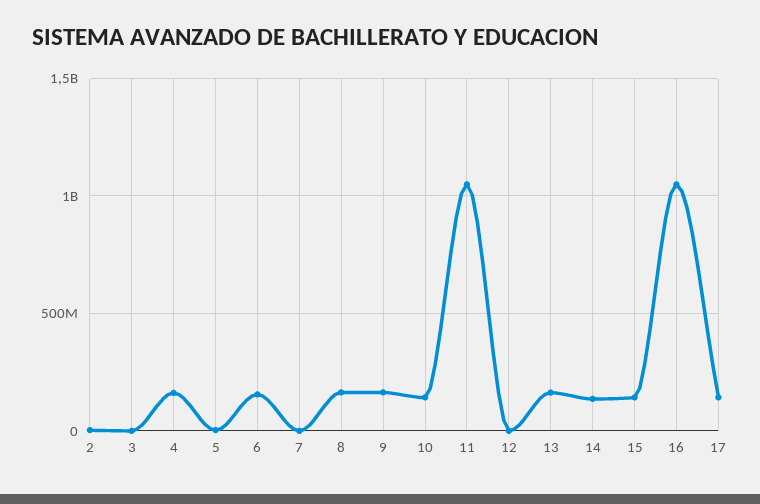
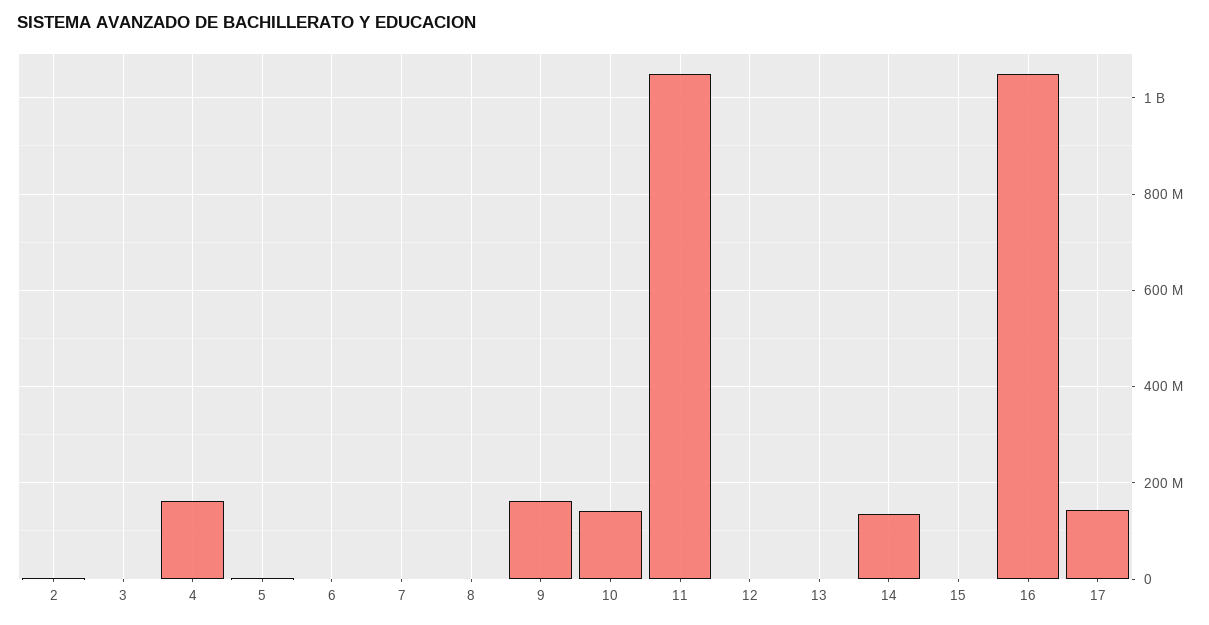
6: 150000000 -> 0
8: 150000000 -> 0
13: 150000000 -> 0
15: 150000000 -> 0

